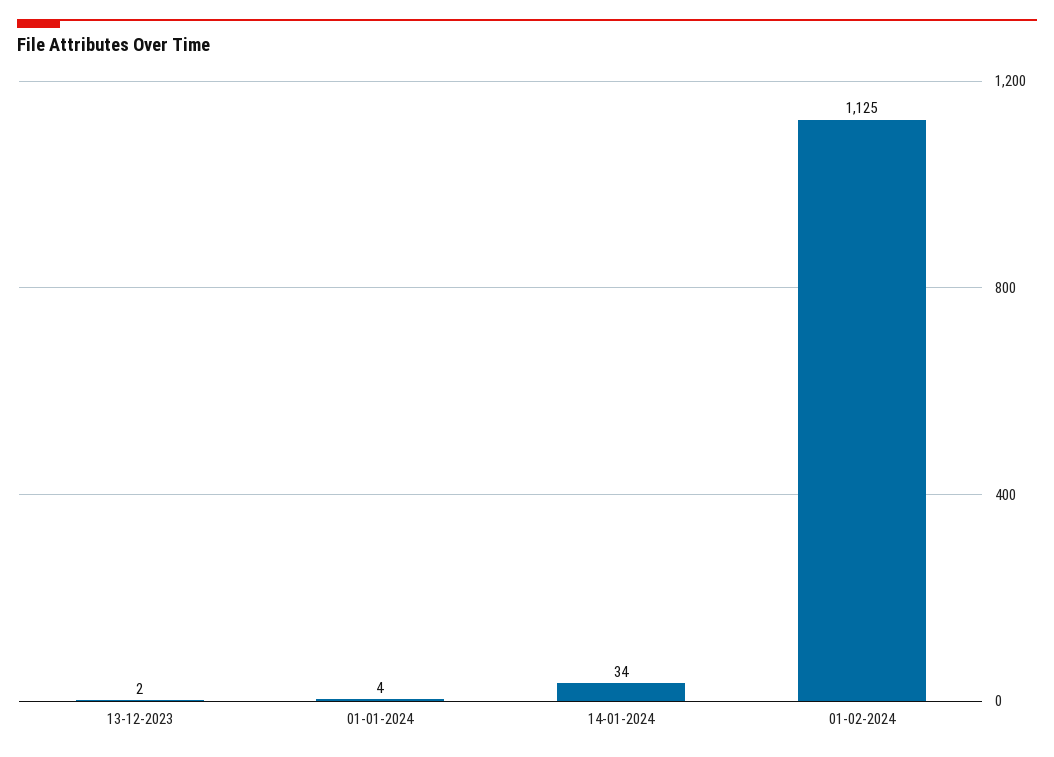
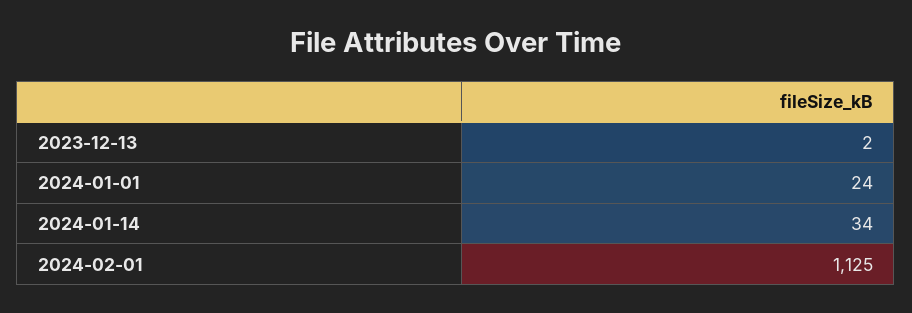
01-01-2024: 4 -> 24

